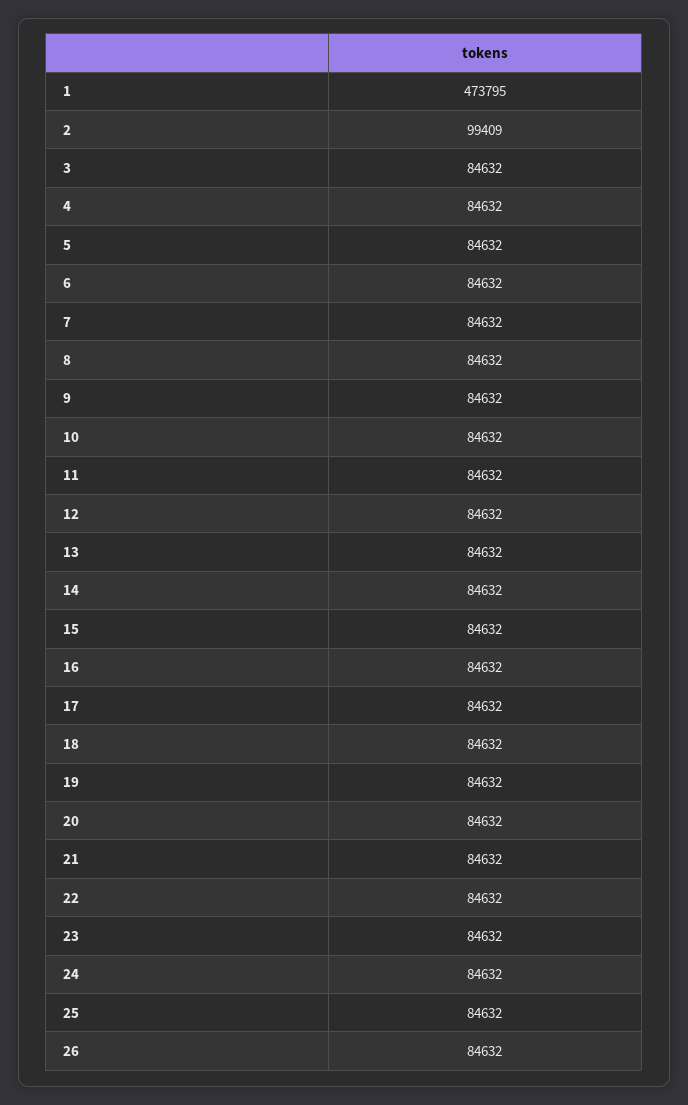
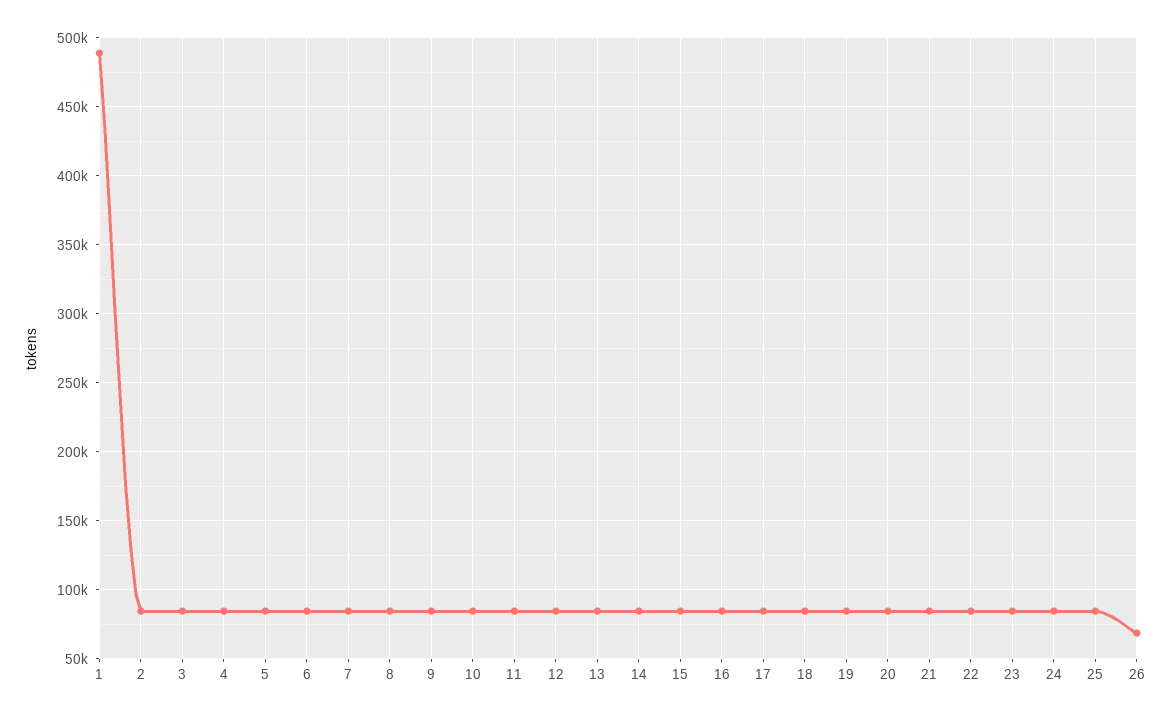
1: 473795 -> 490000
2: 99409 -> 85000
26: 84632 -> 70000

